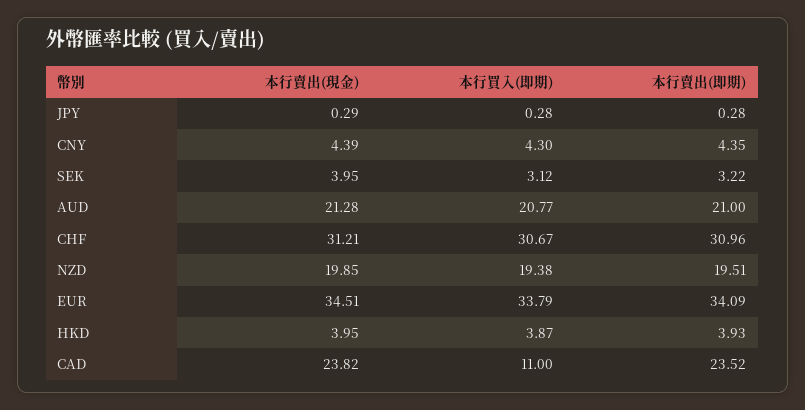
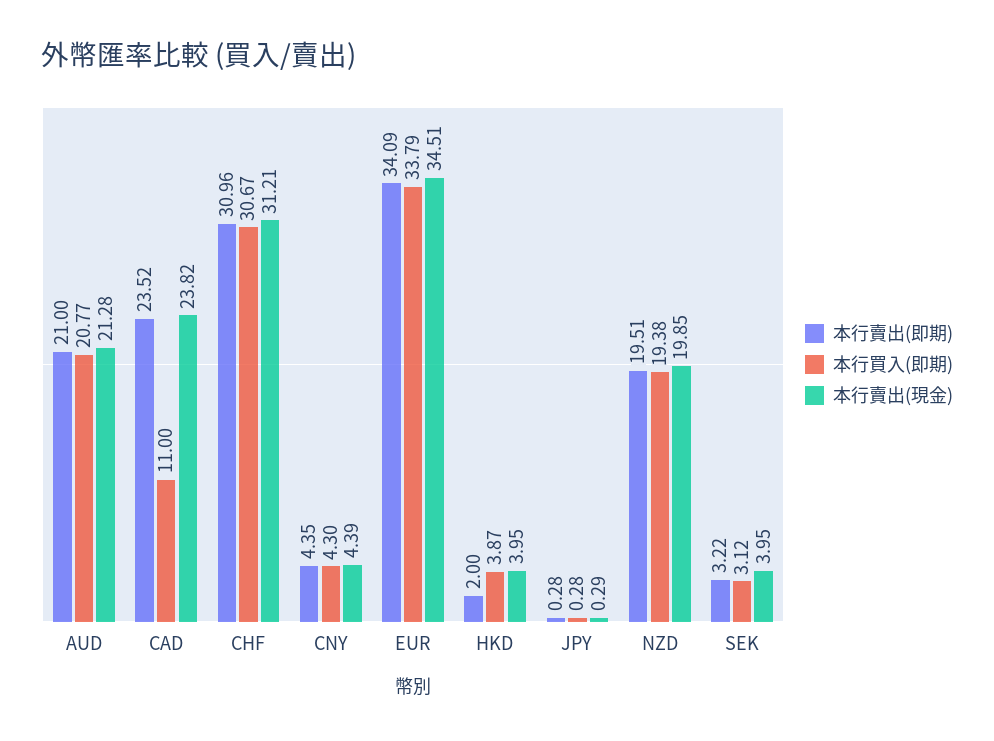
本行賣出(即期), HKD: 3.93 -> 2

